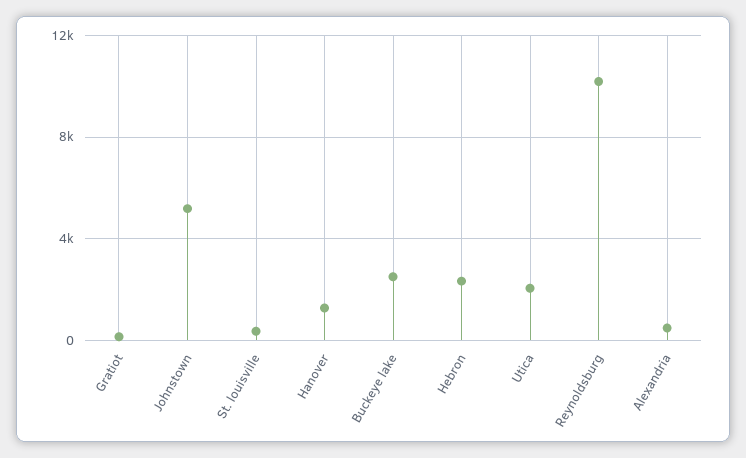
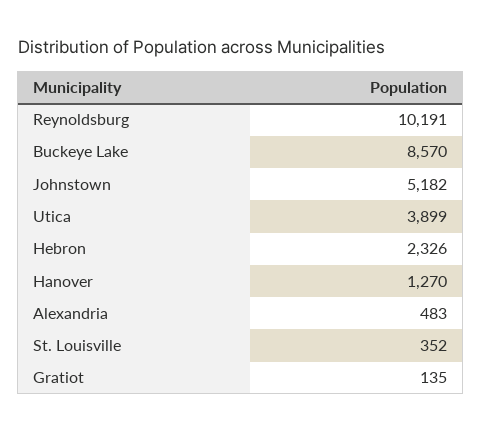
Buckeye lake: 2500 -> 8570
Utica: 2000 -> 3899

